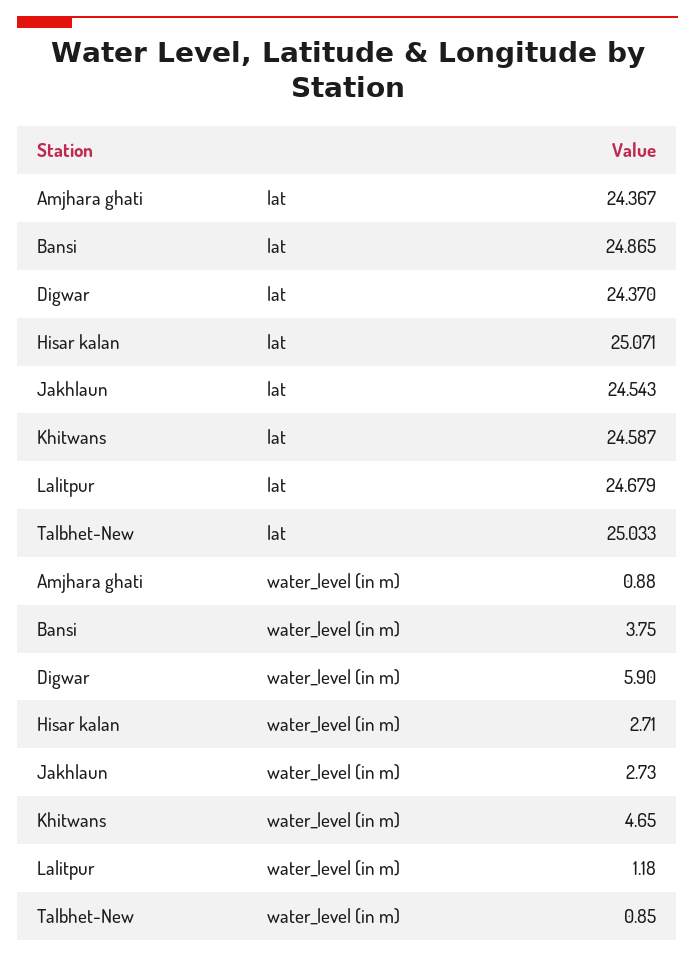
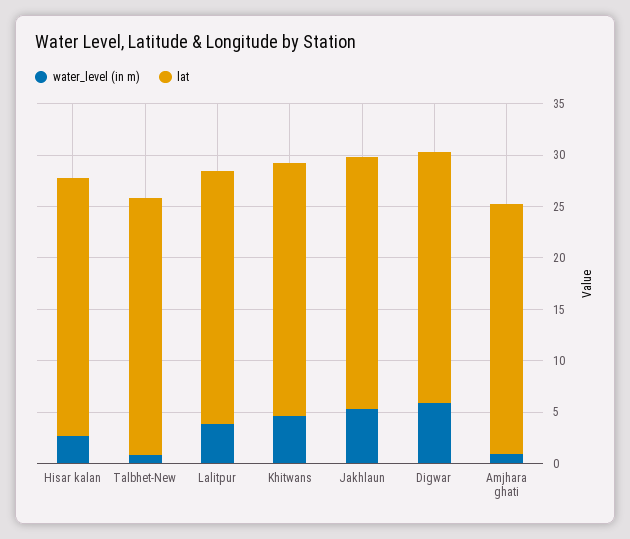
lat, Bansi: 24.865 -> none
water_level (in m), Bansi: 3.75 -> none
water_level (in m), Jakhlaun: 2.73 -> 5
water_level (in m), Lalitpur: 1.18 -> 4

